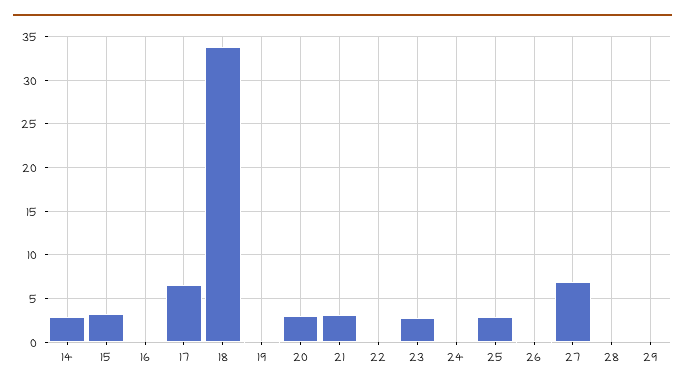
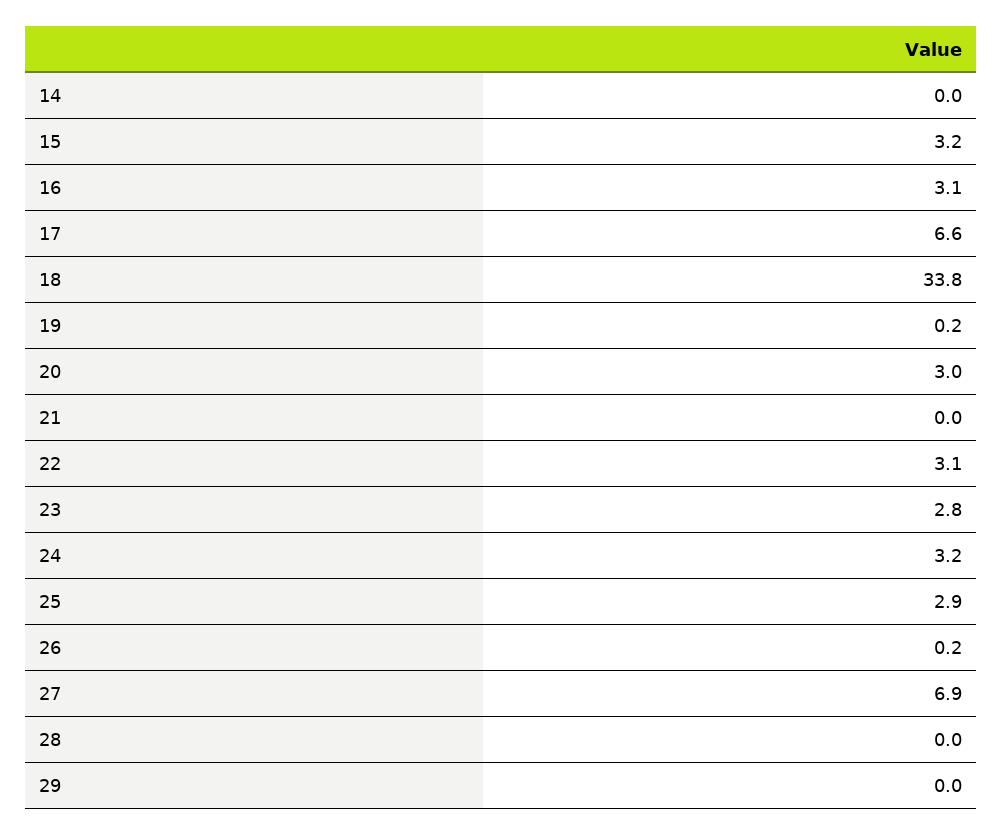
14: 3 -> 0
16: 0 -> 3.1
21: 3 -> 0
22: 0 -> 3.1
24: 0 -> 3.2

